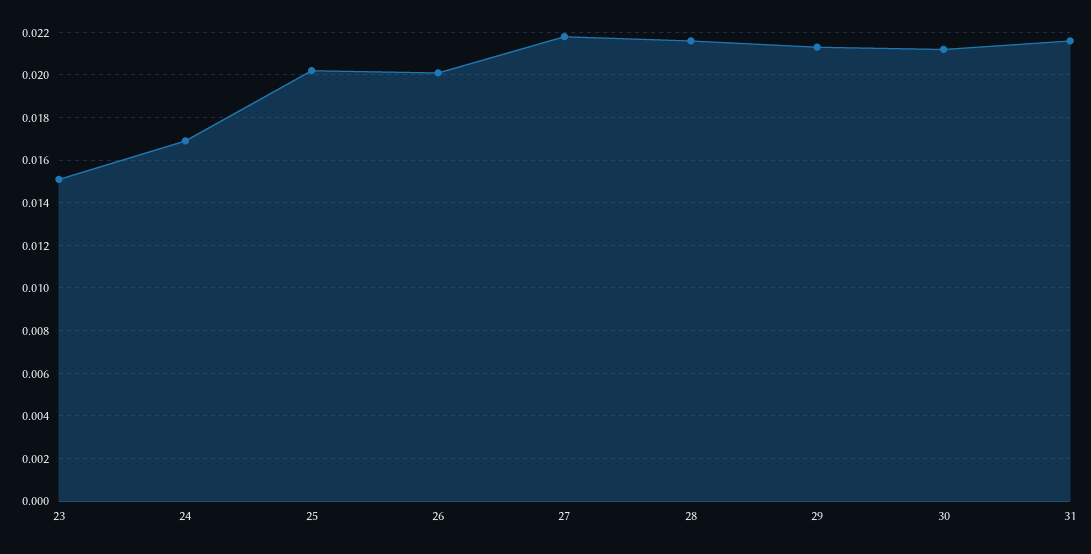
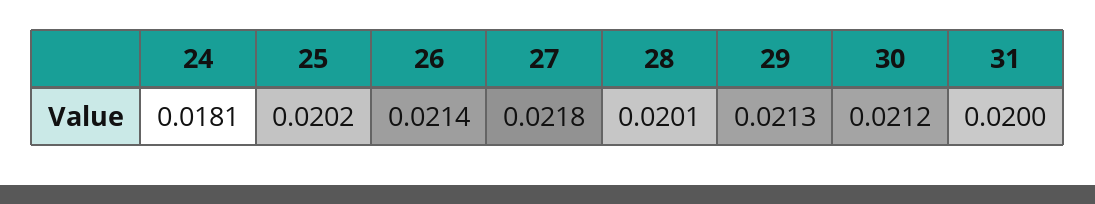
23: 0.015 -> none
24: 0.017 -> 0.0181
26: 0.02 -> 0.0214
28: 0.0215 -> 0.0201
31: 0.0215 -> 0.02

